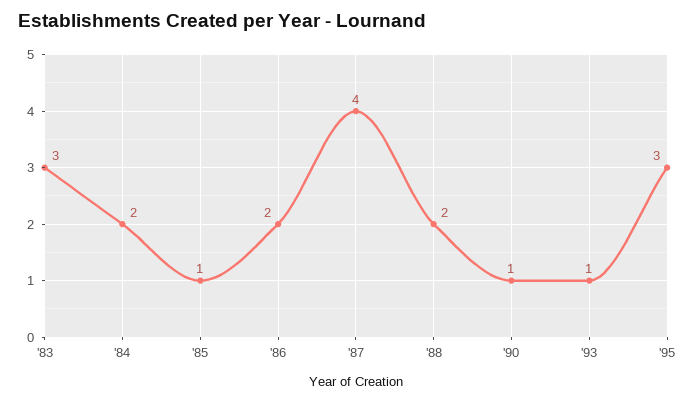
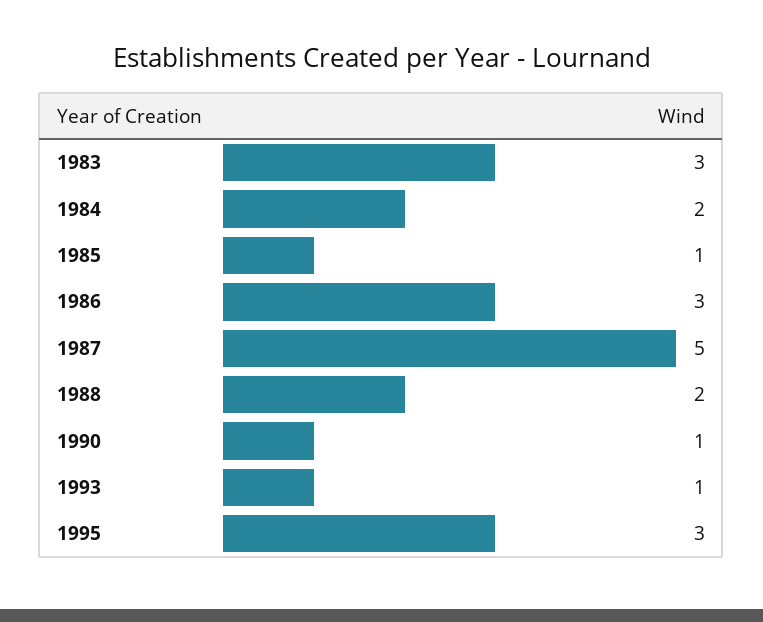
'86: 2 -> 3
'87: 4 -> 5

